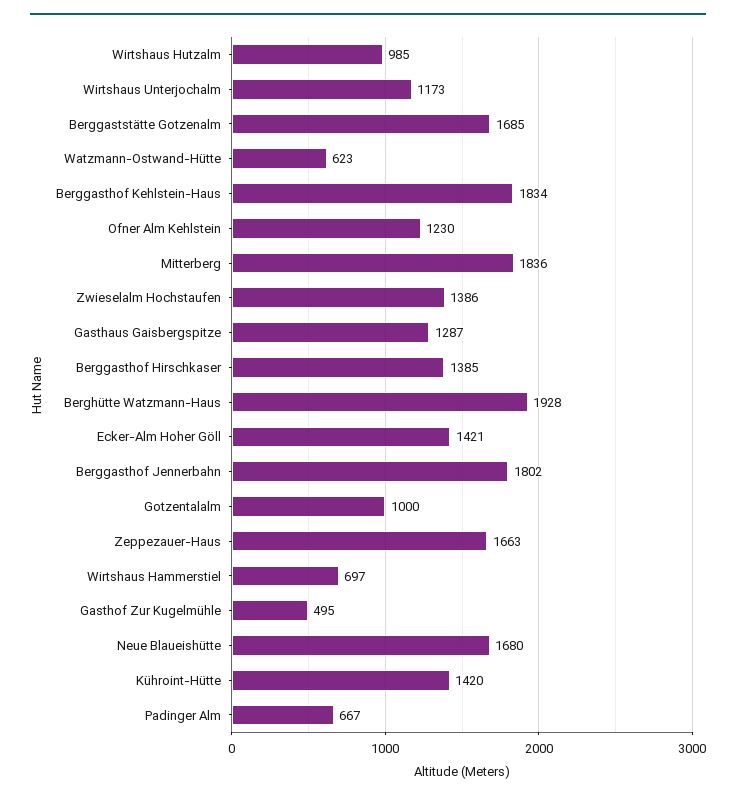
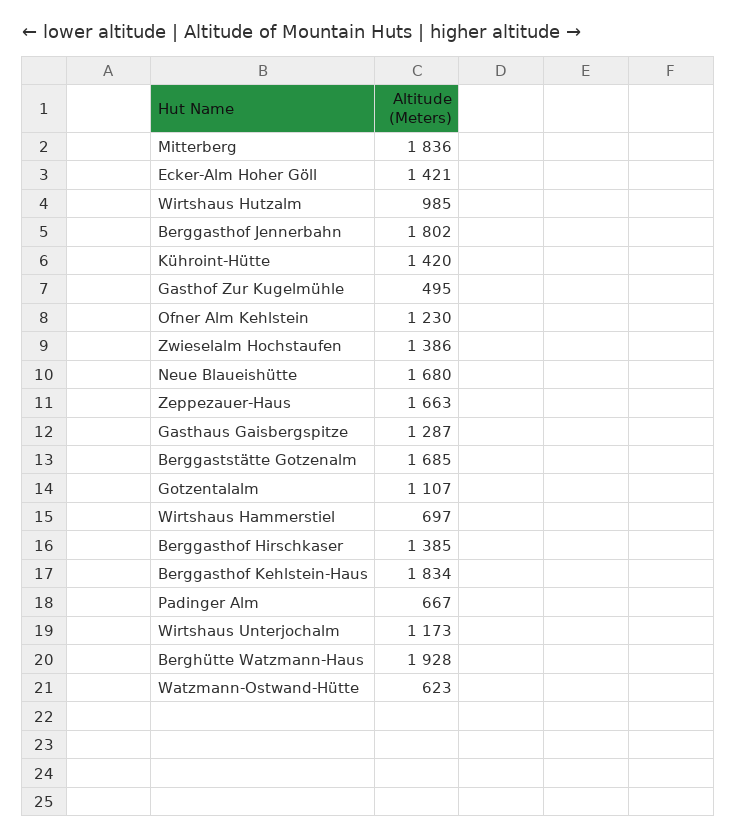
Gotzentalalm: 1000 -> 1107

